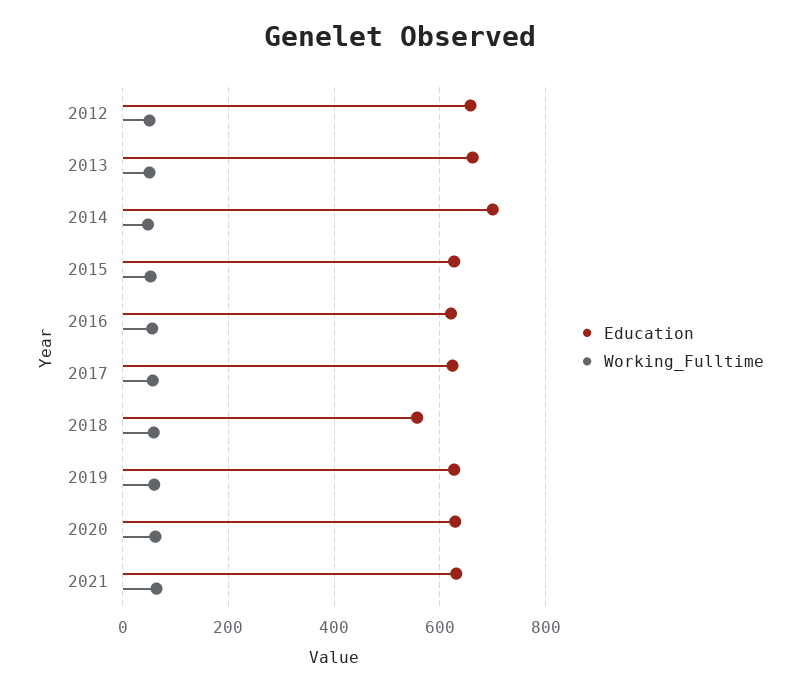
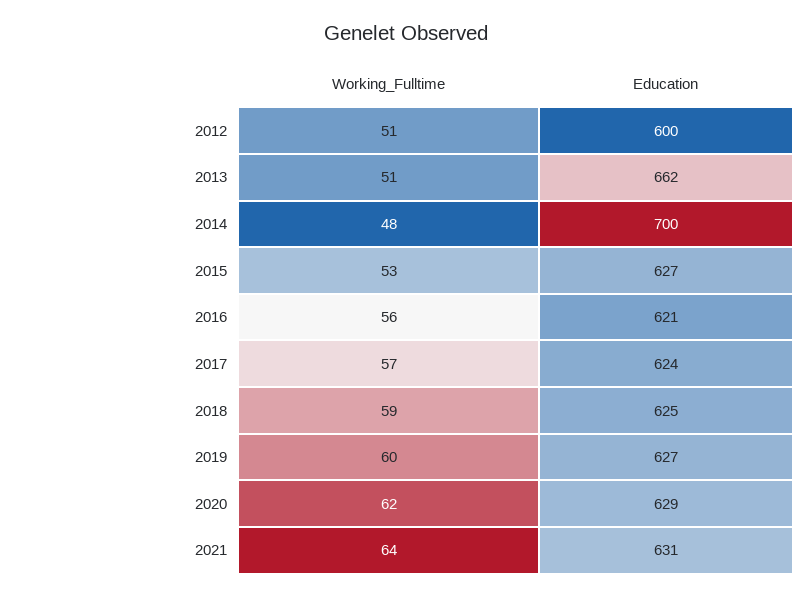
Education, 2012: 660 -> 600
Education, 2018: 560 -> 625

